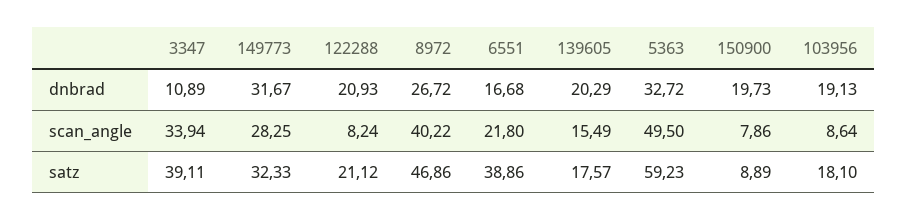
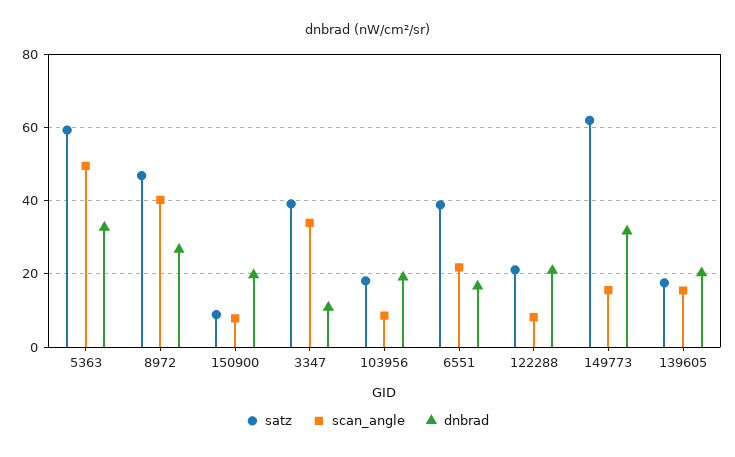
scan_angle, 149773: 28.25 -> 16
satz, 149773: 32.33 -> 62

